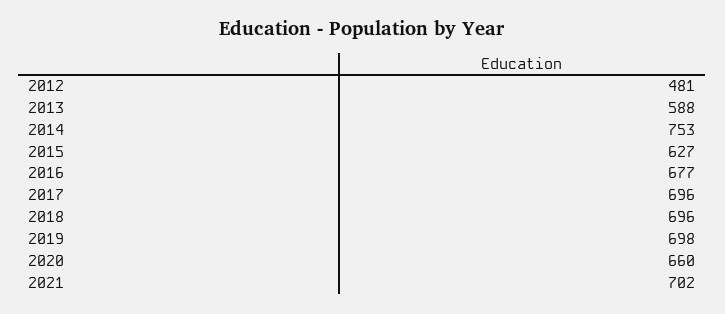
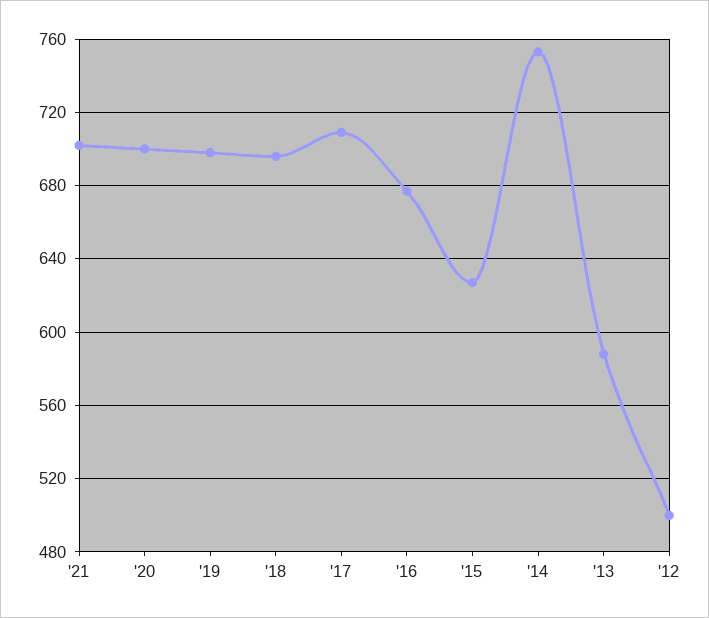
2012: 481 -> 500
2017: 696 -> 710
2020: 660 -> 700

